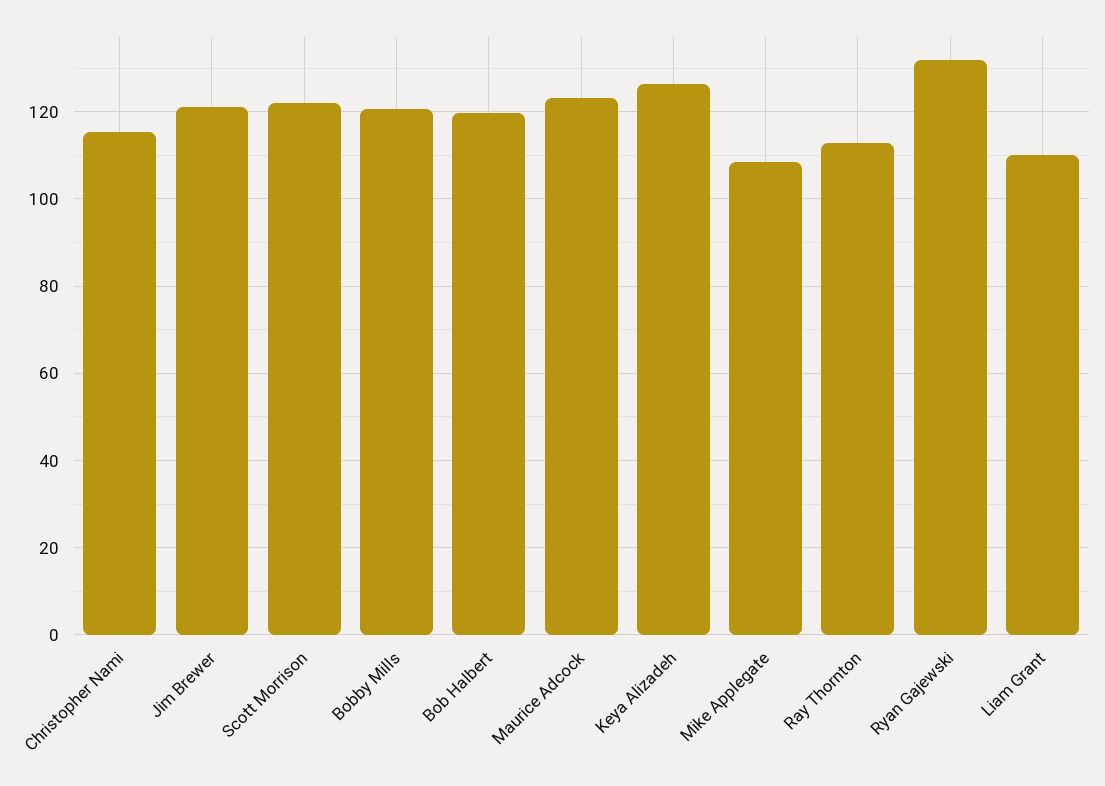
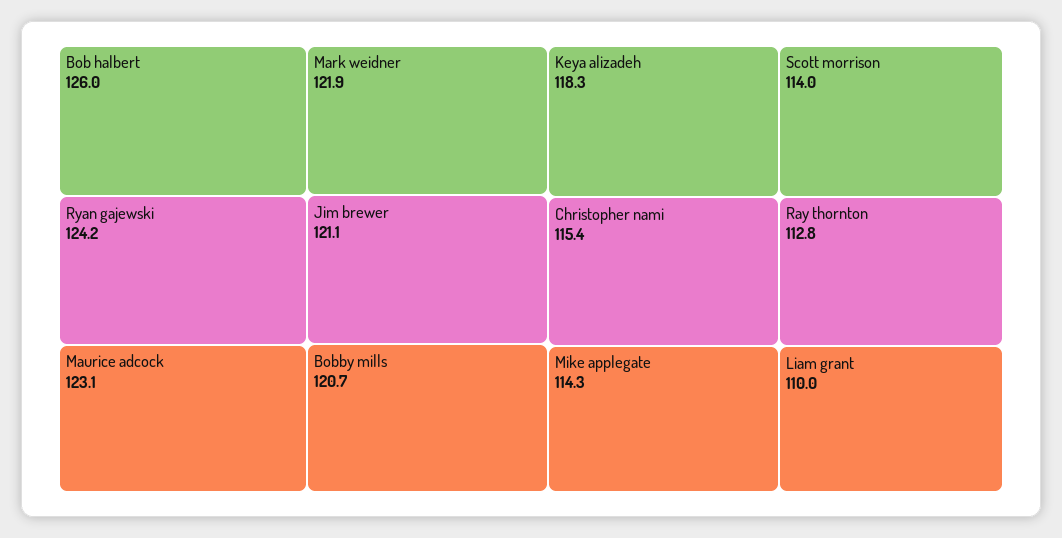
Scott Morrison: 122 -> 114
Bob Halbert: 120 -> 126
Keya Alizadeh: 126 -> 118.3
Mike Applegate: 108 -> 114.3
Ryan Gajewski: 132 -> 124.2
Mark weidner: none -> 121.9

